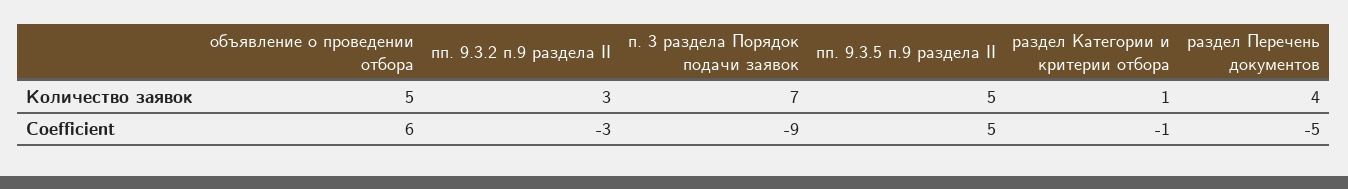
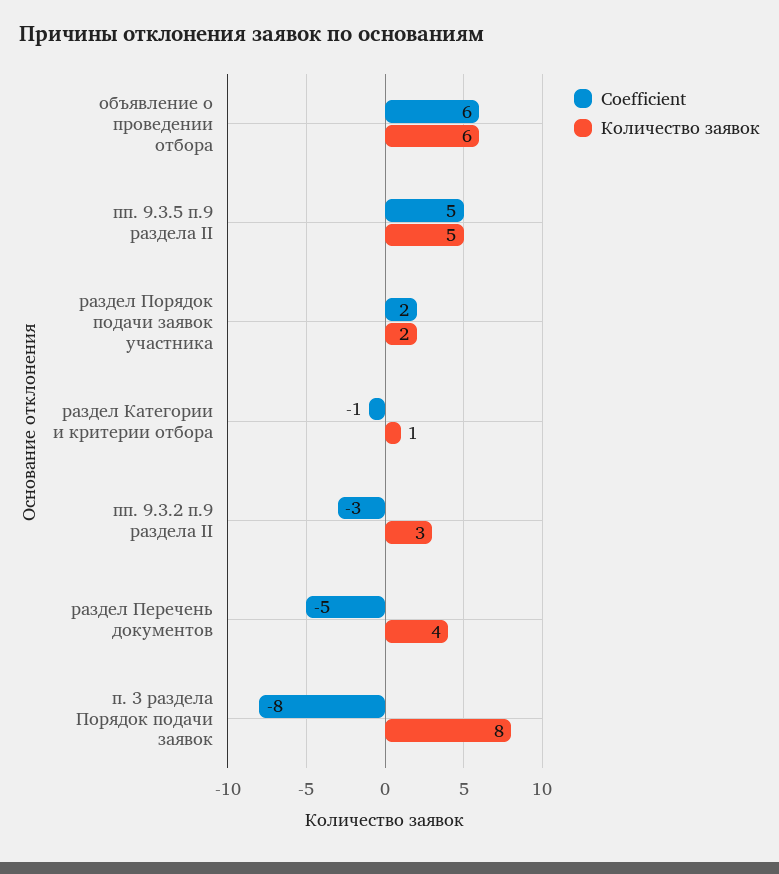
Количество заявок, объявление о проведении отбора: 5 -> 6
Количество заявок, п. 3 раздела Порядок подачи заявок: 7 -> 8
Coefficient, п. 3 раздела Порядок подачи заявок: -9 -> -8
Coefficient, раздел Порядок подачи заявок участника: none -> 2
Количество заявок, раздел Порядок подачи заявок участника: none -> 2

